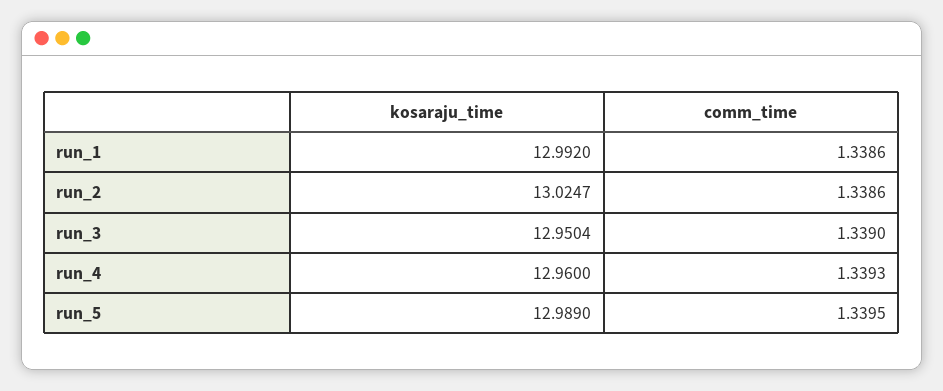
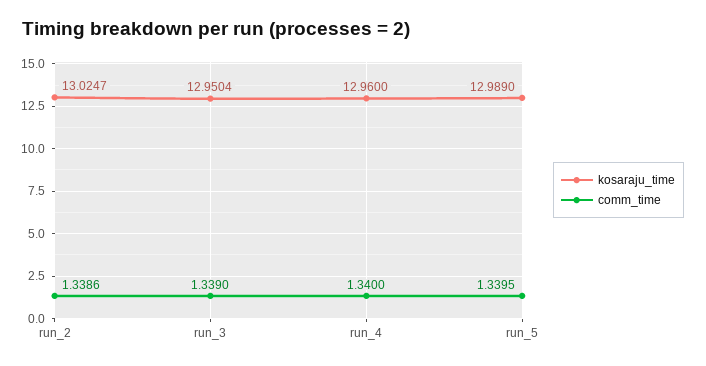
kosaraju_time, run_1: 12.992 -> none
comm_time, run_1: 1.3386 -> none
comm_time, run_4: 1.3393 -> 1.34

